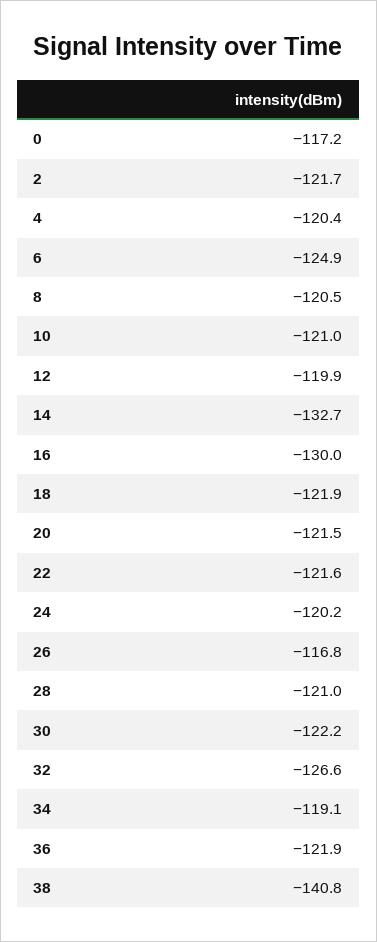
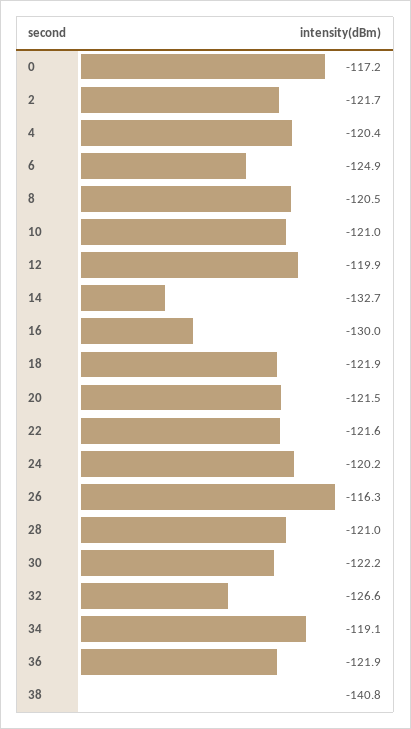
26: -116.8 -> -116.3

